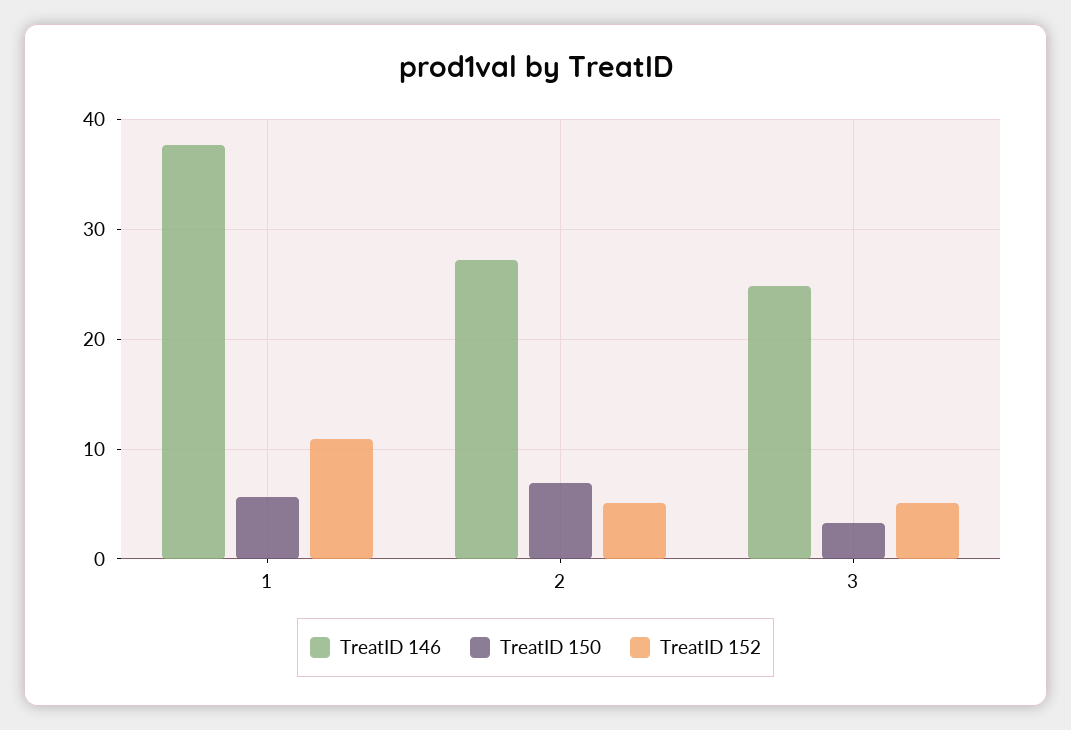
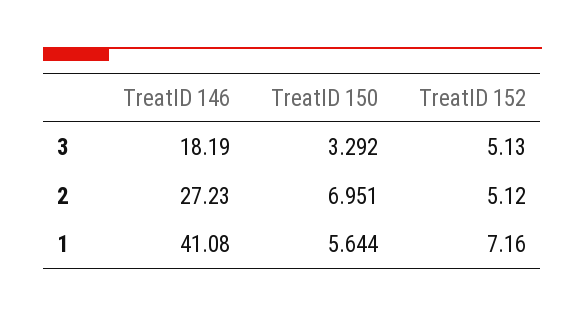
TreatID 146, 1: 38 -> 41.08
TreatID 152, 1: 11 -> 7.16
TreatID 146, 3: 25 -> 18.19

